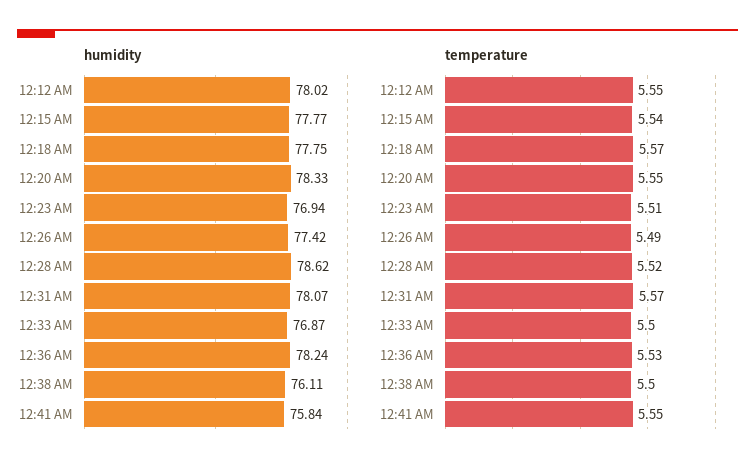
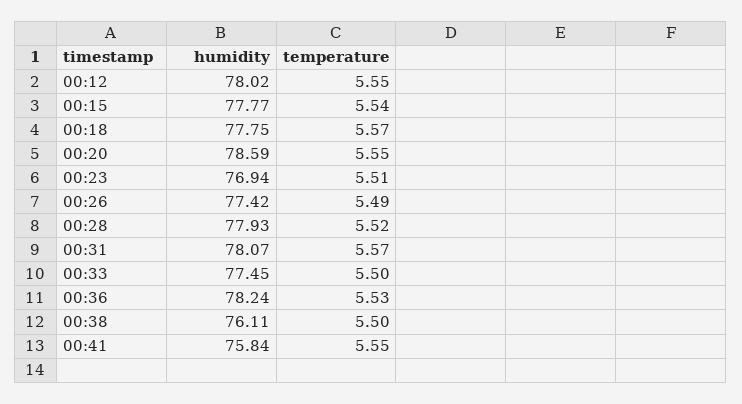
humidity, 12:20 AM: 78.33 -> 78.59
humidity, 12:28 AM: 78.62 -> 77.93
humidity, 12:33 AM: 76.87 -> 77.45

